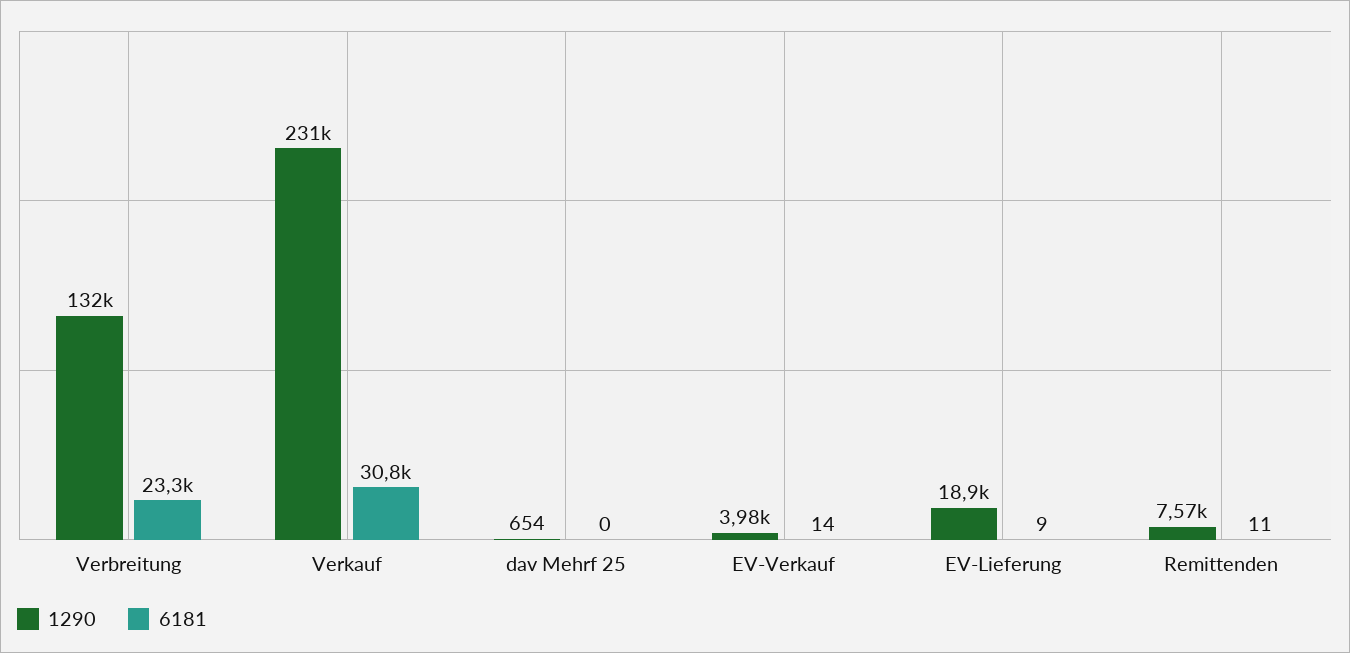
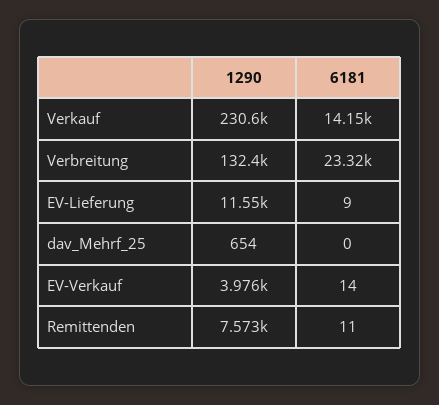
6181, Verkauf: 30800 -> 14150
1290, EV-Lieferung: 18900 -> 11550

